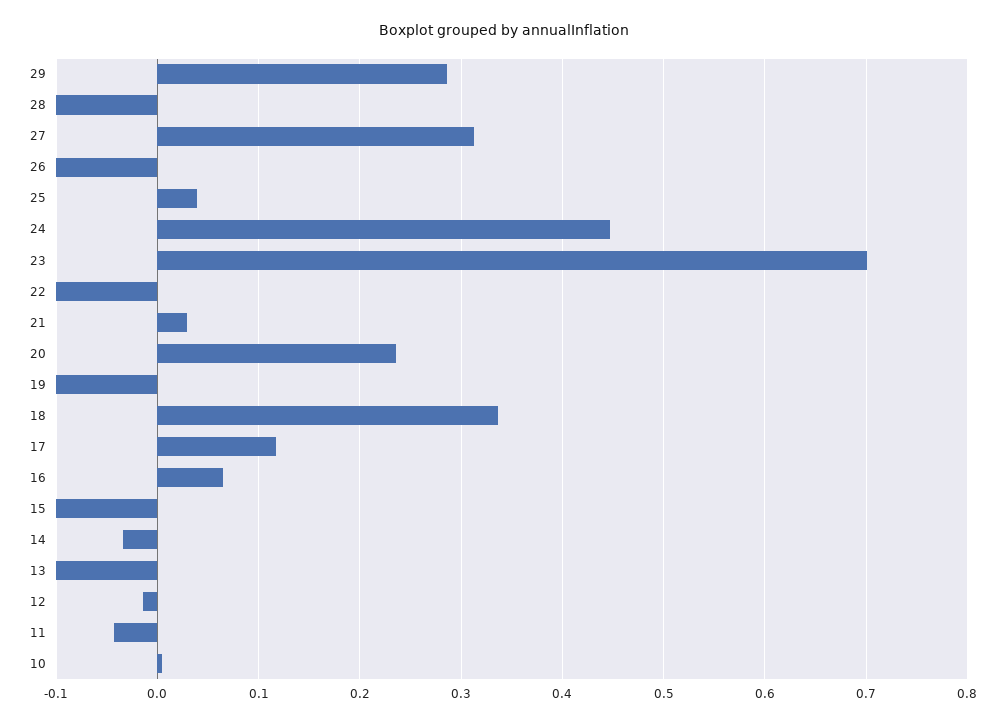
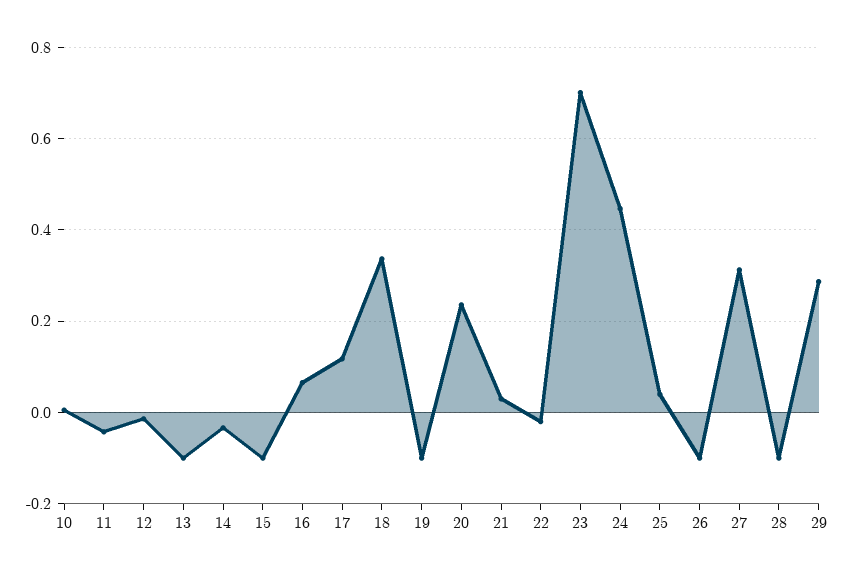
22: -0.1 -> -0.02

